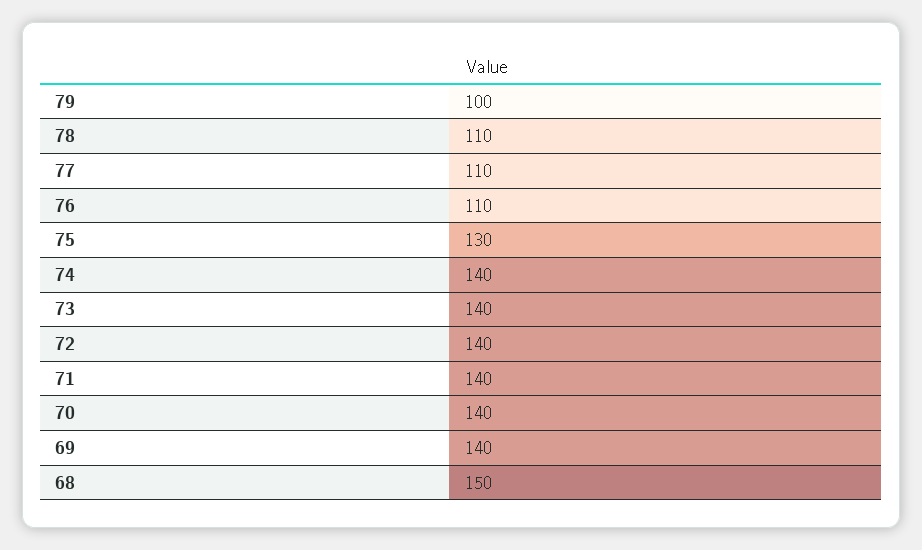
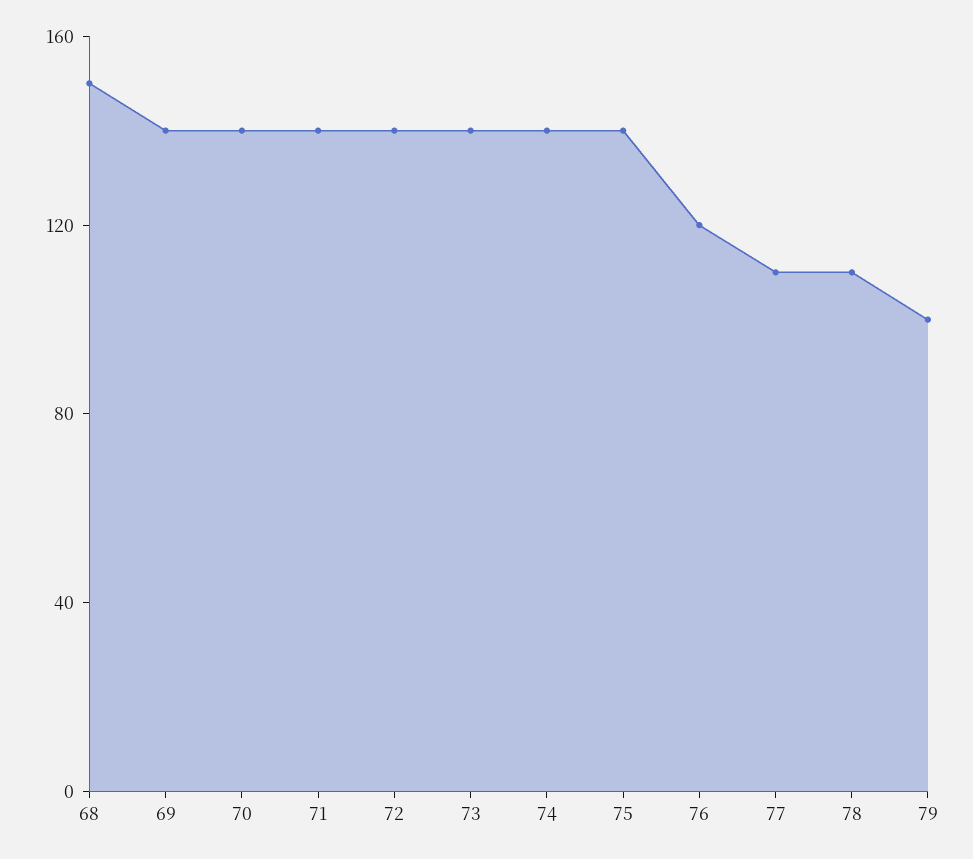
76: 110 -> 120
75: 130 -> 140

